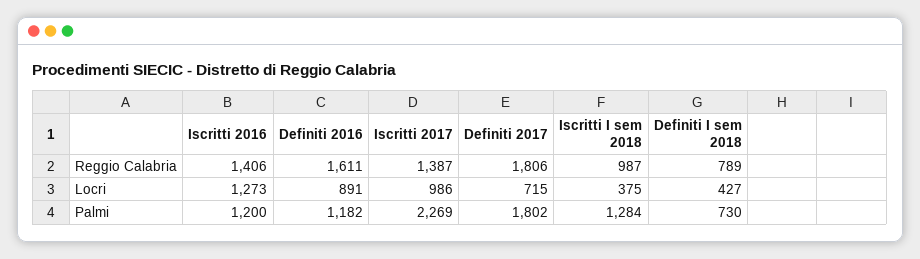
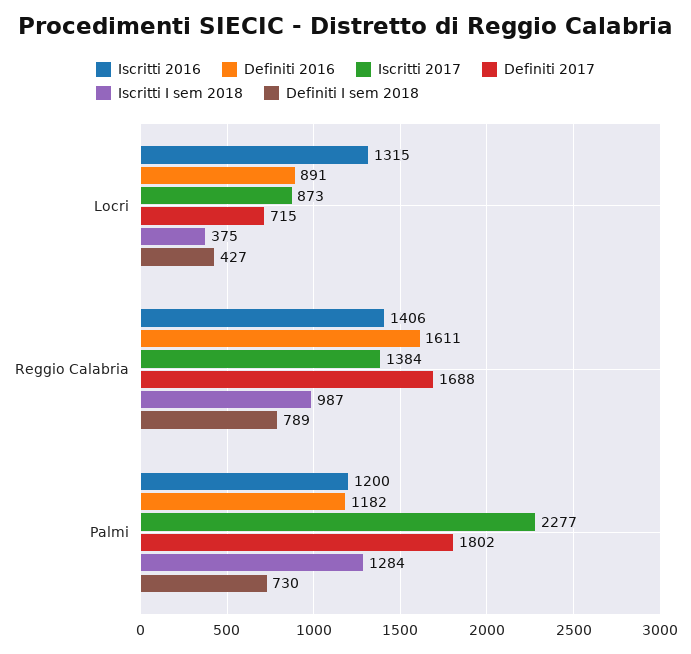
Iscritti 2017, Reggio Calabria: 1387 -> 1384
Definiti 2017, Reggio Calabria: 1806 -> 1688
Iscritti 2016, Locri: 1273 -> 1315
Iscritti 2017, Locri: 986 -> 873
Iscritti 2017, Palmi: 2269 -> 2277

